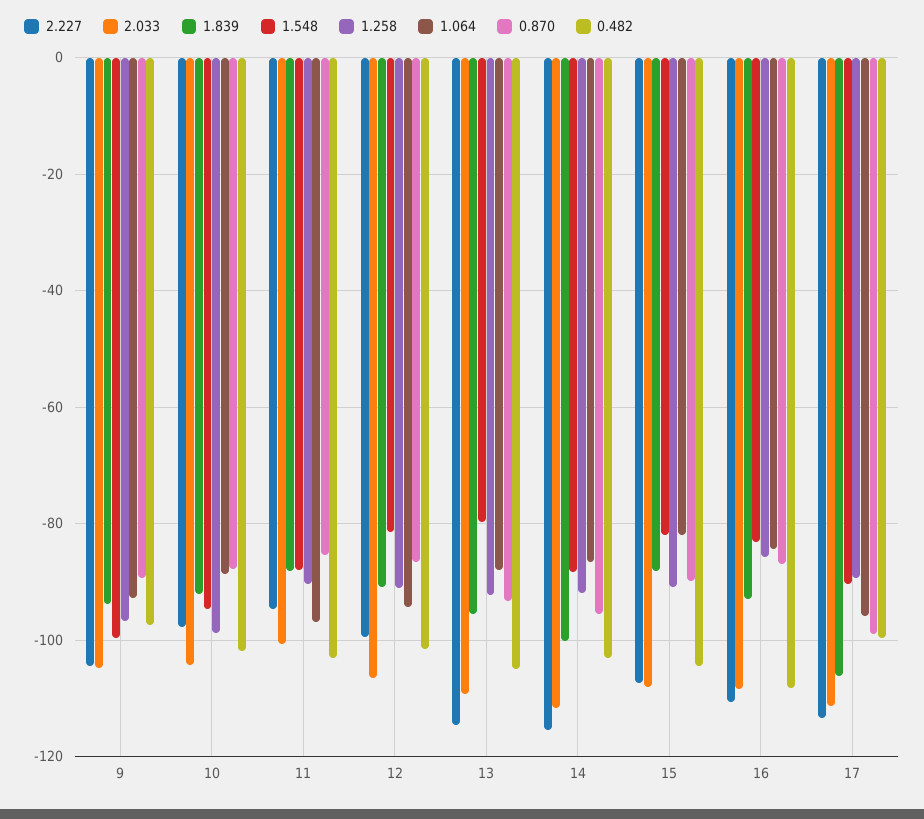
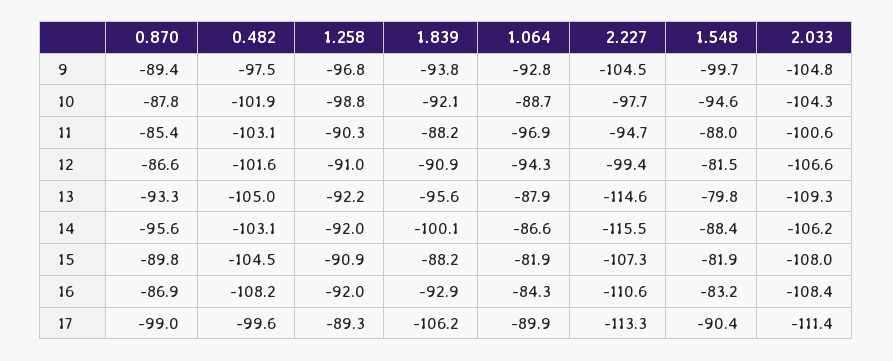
2.033, 14: -112 -> -106.2
1.258, 16: -86 -> -92
1.064, 17: -96 -> -89.9

